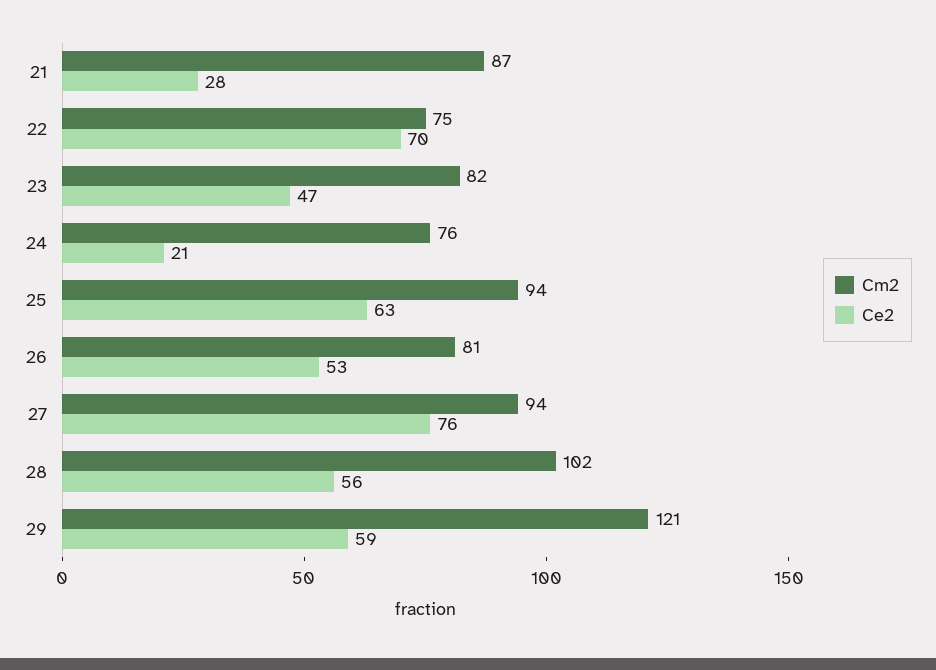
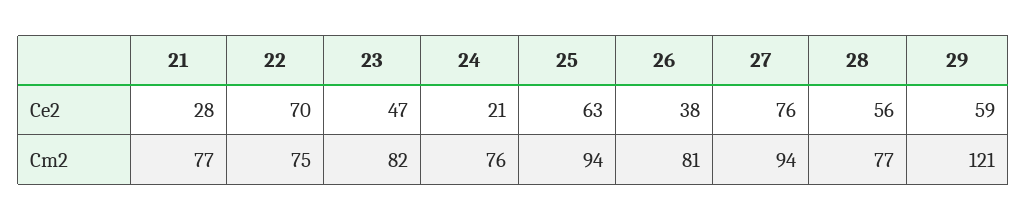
Cm2, 21: 87 -> 77
Ce2, 26: 53 -> 38
Cm2, 28: 102 -> 77

